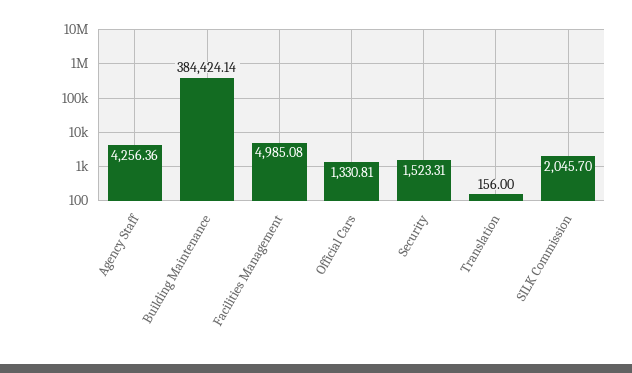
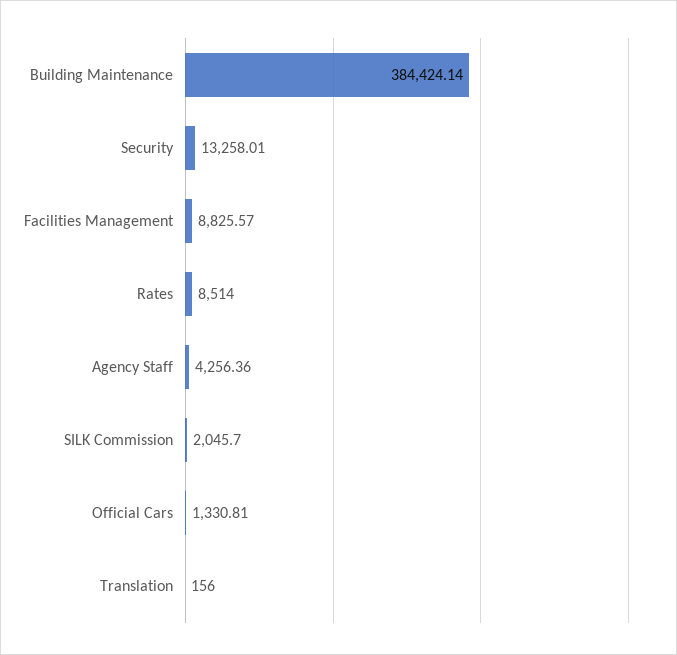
Facilities Management: 4985.08 -> 8825.57
Security: 1523.31 -> 13258.01
Rates: none -> 8514

